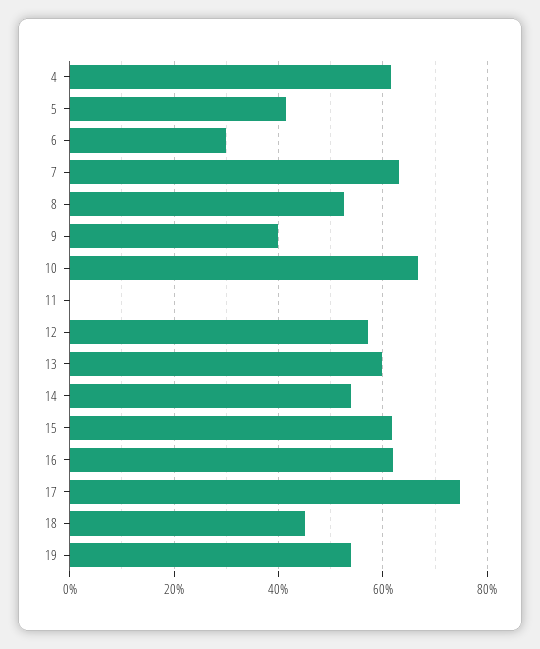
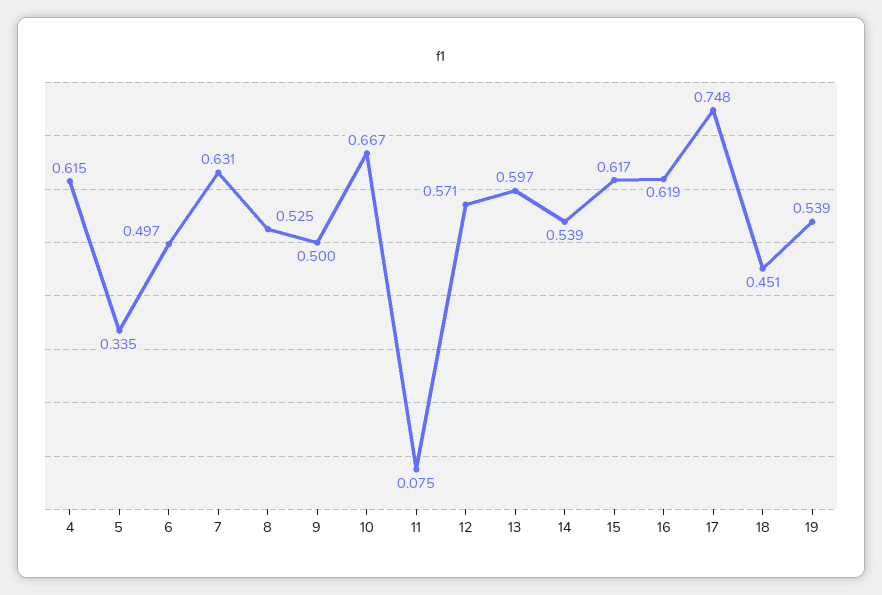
5: 0.42 -> 0.335
6: 0.3 -> 0.497
9: 0.4 -> 0.5
11: 0 -> 0.075

